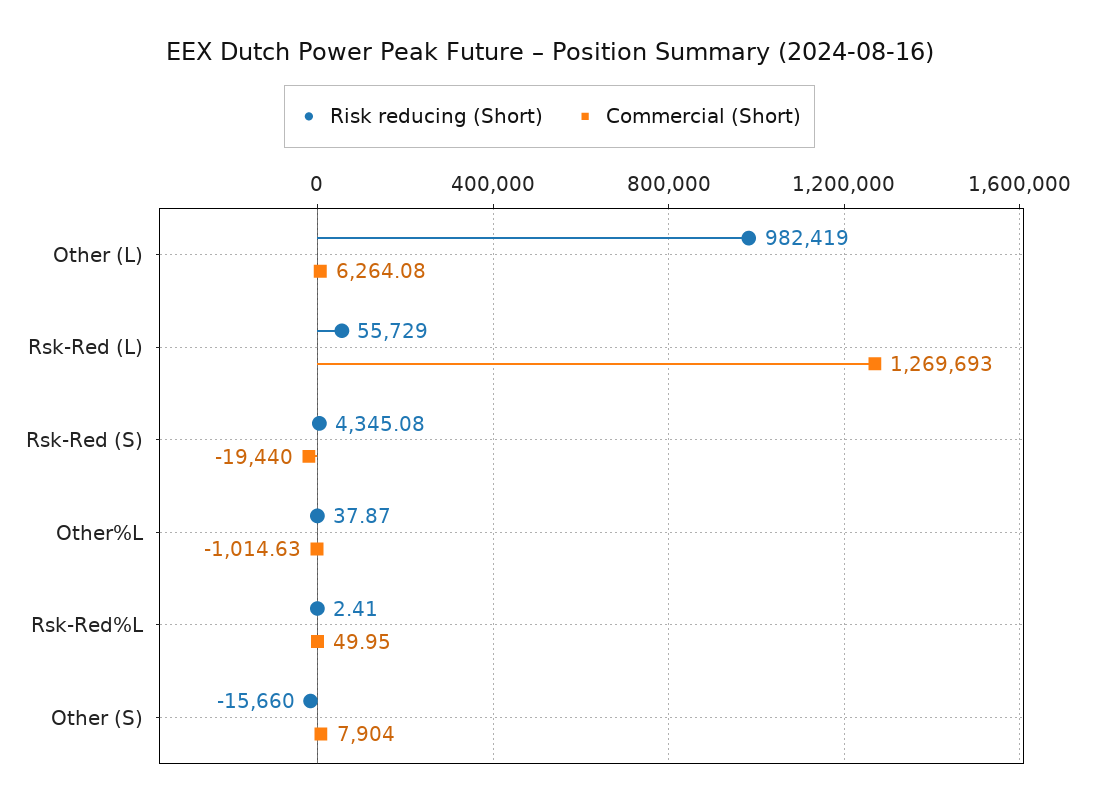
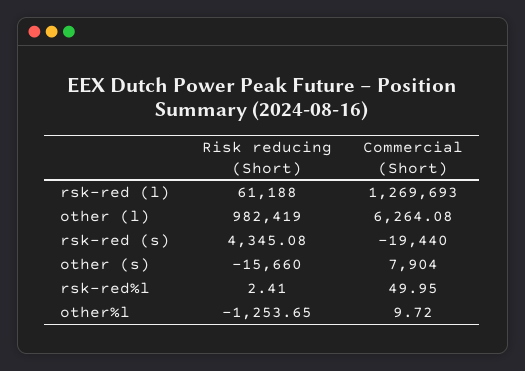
Risk reducing (Short), Rsk-Red (L): 55729 -> 61188
Risk reducing (Short), Other%L: 37.87 -> -1253.65
Commercial (Short), Other%L: -1014.63 -> 9.72

